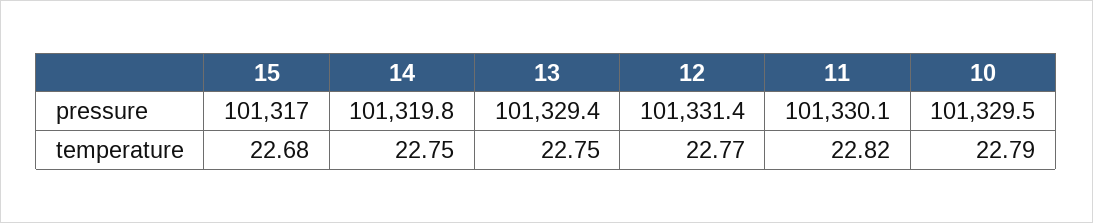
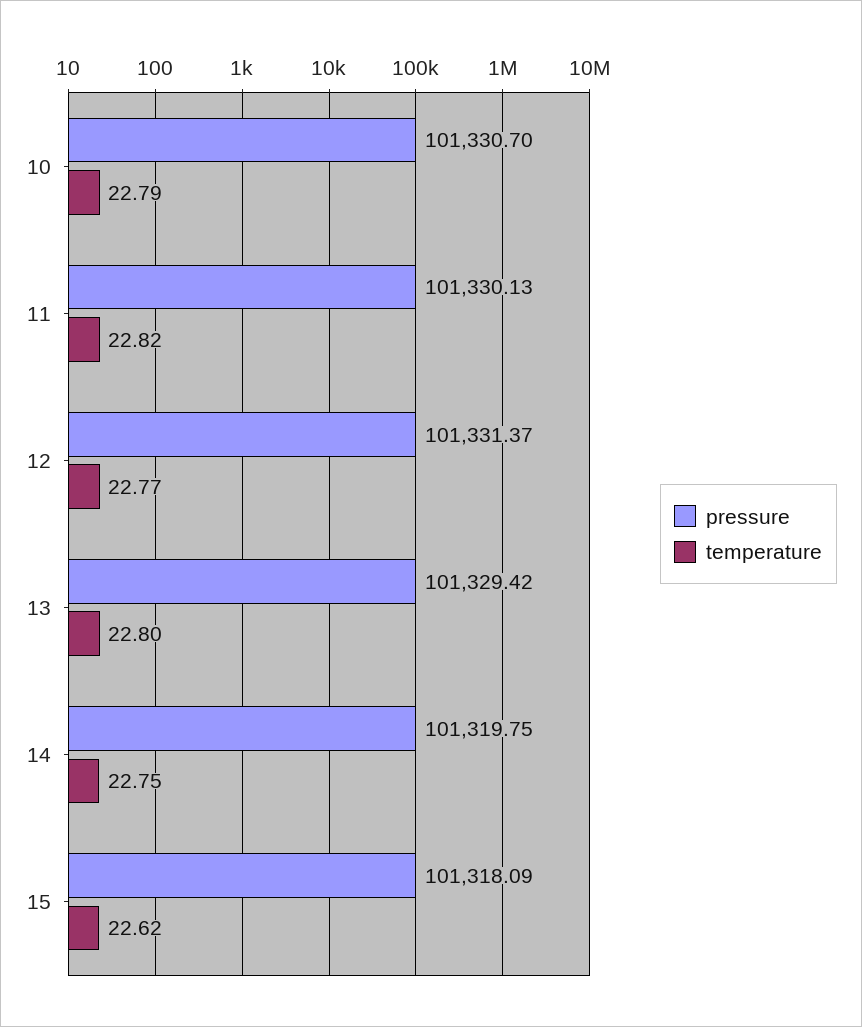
pressure, 15: 101317 -> 101318.09
pressure, 10: 101329.5 -> 101330.7
temperature, 15: 22.68 -> 22.62
temperature, 13: 22.75 -> 22.8

